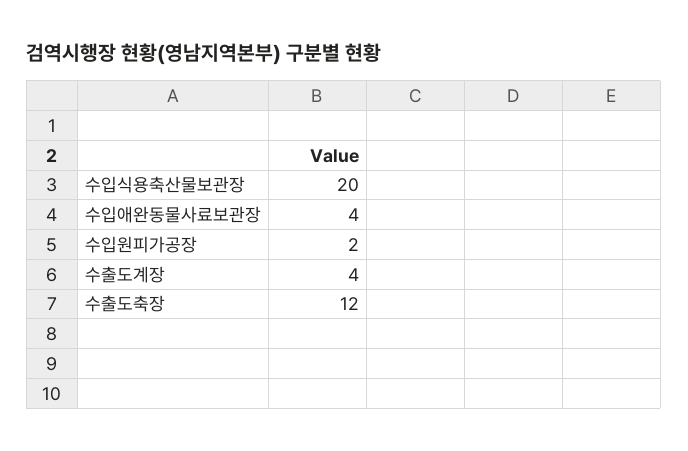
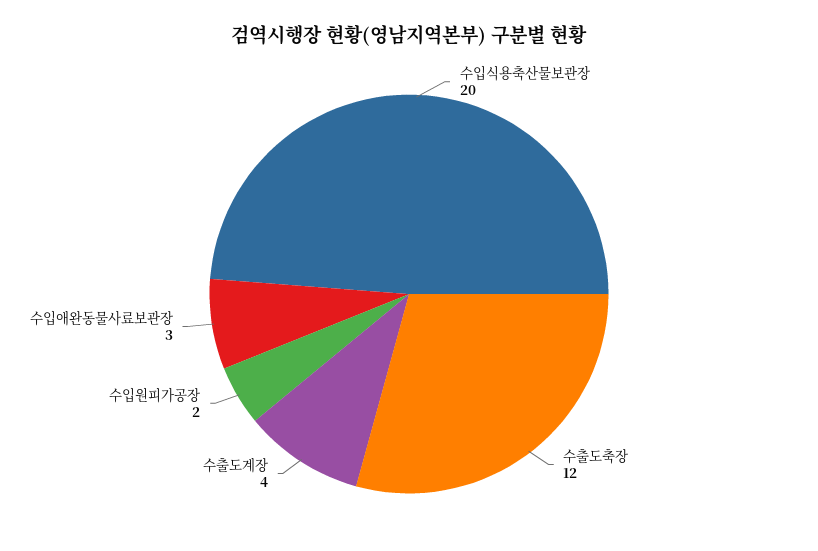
수입애완동물사료보관장: 4 -> 3

